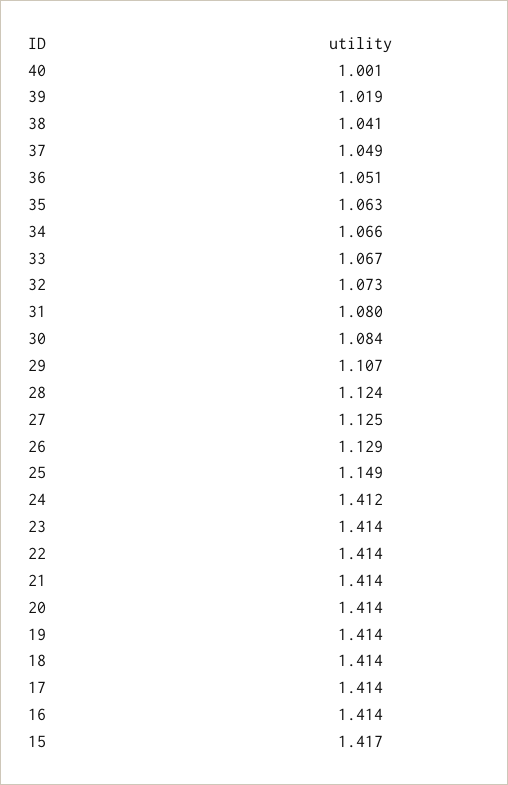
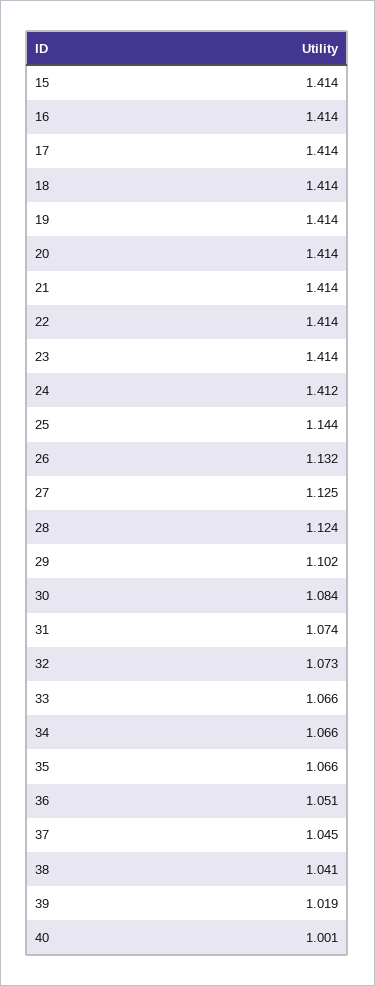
37: 1.049 -> 1.045
35: 1.063 -> 1.066
33: 1.067 -> 1.066
31: 1.08 -> 1.074
29: 1.107 -> 1.102
26: 1.129 -> 1.132
25: 1.149 -> 1.144
15: 1.417 -> 1.414

